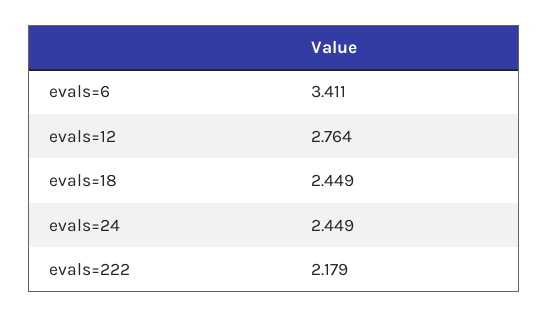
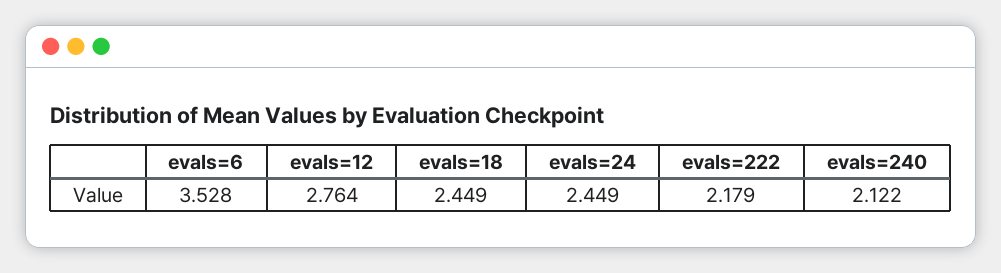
evals=6: 3.411 -> 3.528
evals=240: none -> 2.122

